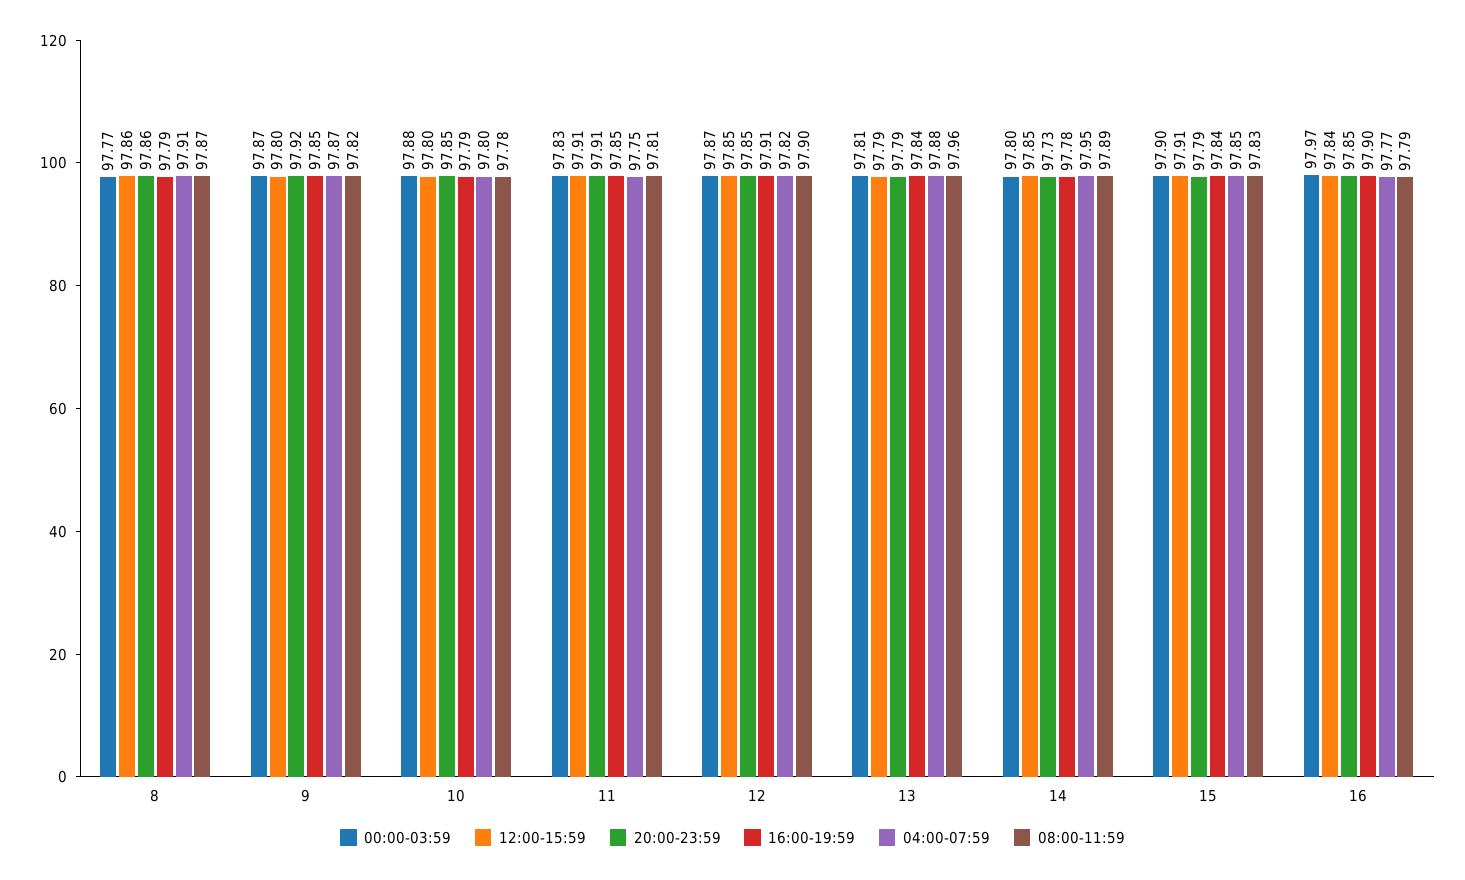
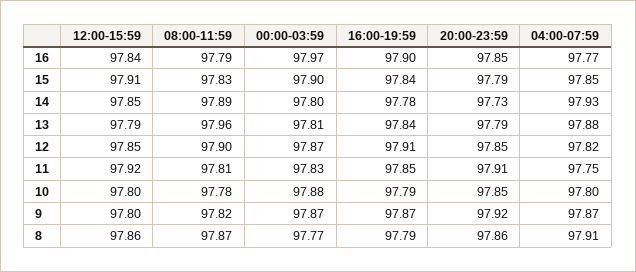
16:00-19:59, 9: 97.85 -> 97.87
12:00-15:59, 11: 97.91 -> 97.92
04:00-07:59, 14: 97.95 -> 97.93

